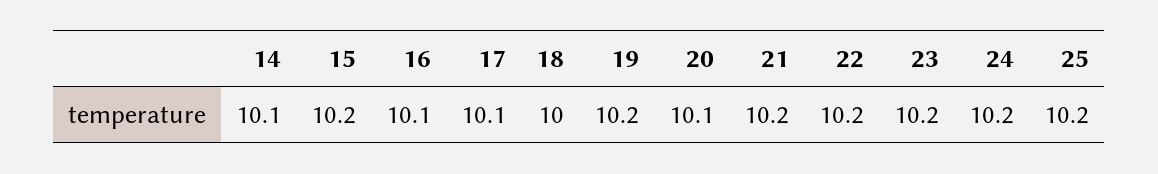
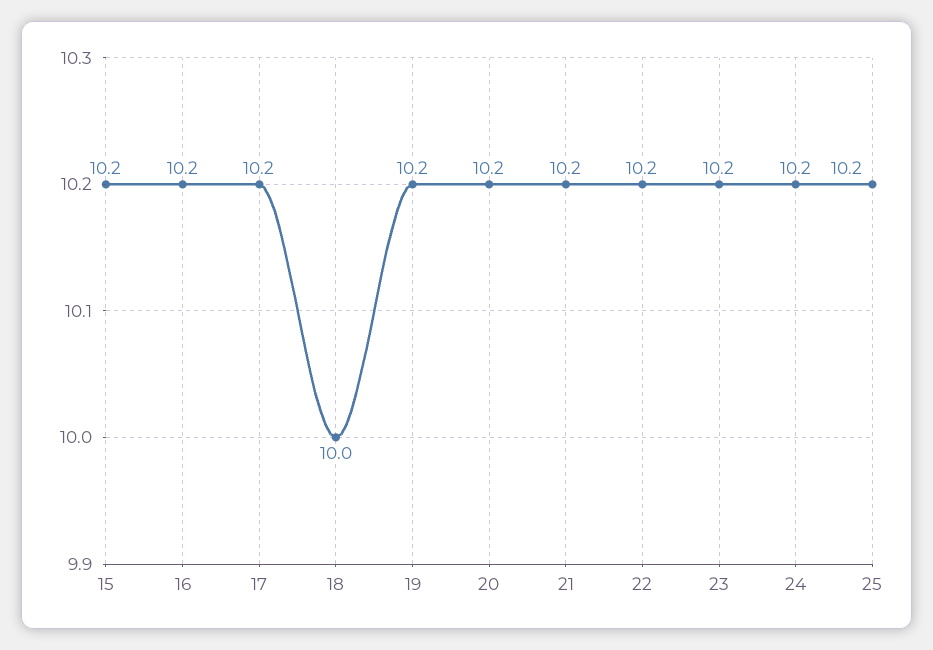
14: 10.1 -> none
16: 10.1 -> 10.2
17: 10.1 -> 10.2
20: 10.1 -> 10.2

